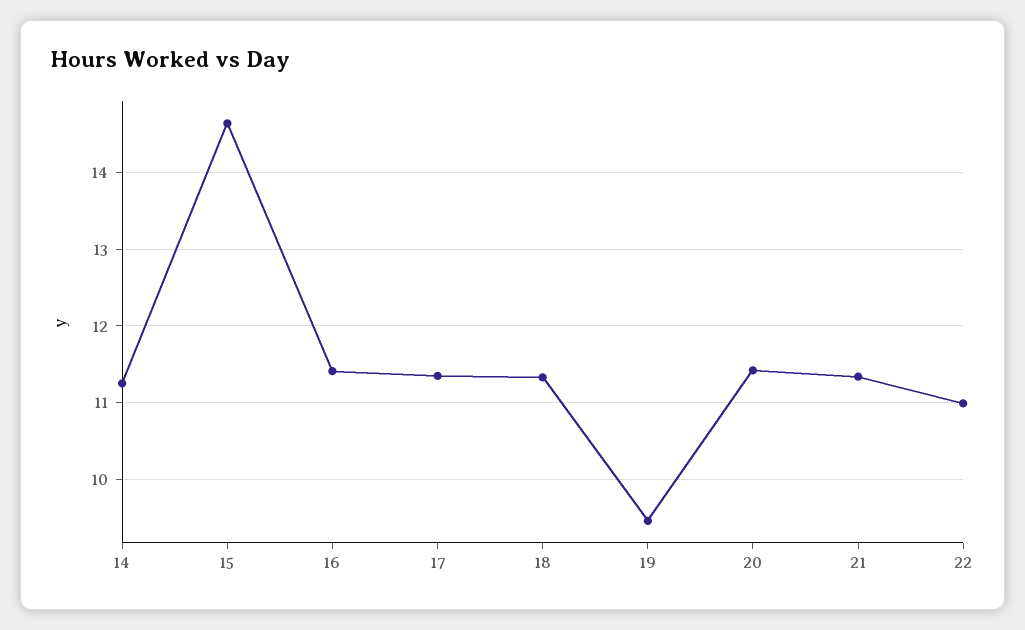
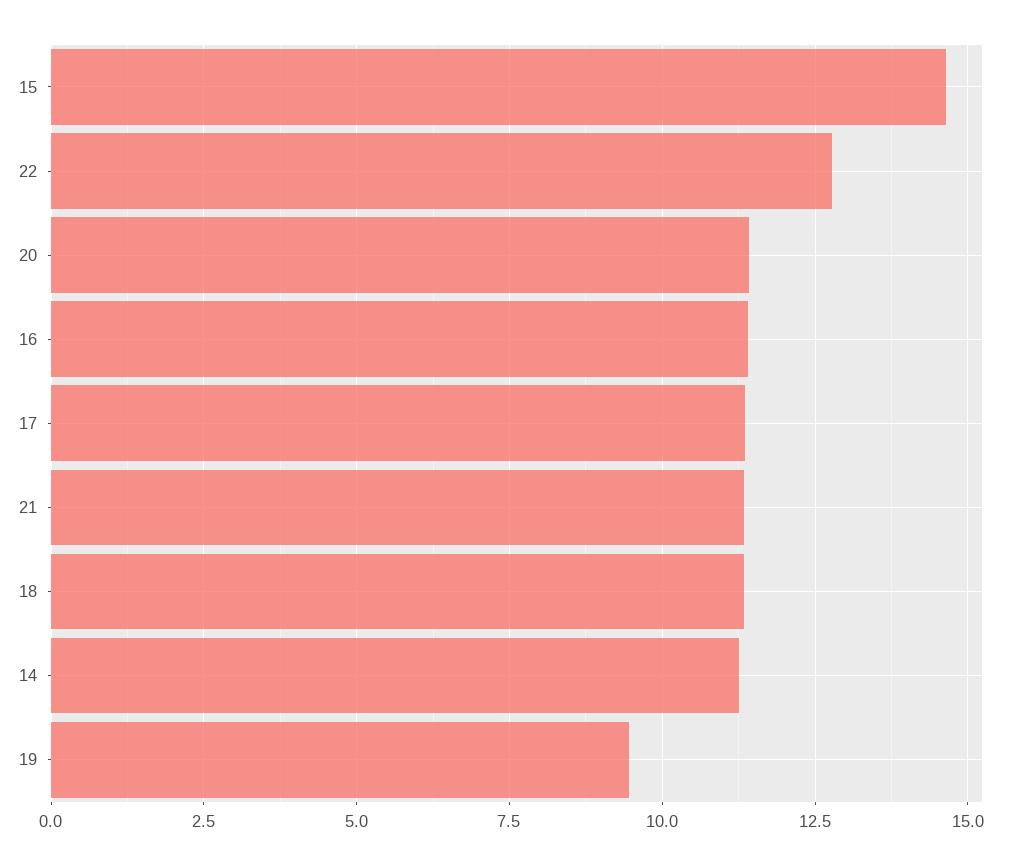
22: 11 -> 12.75

